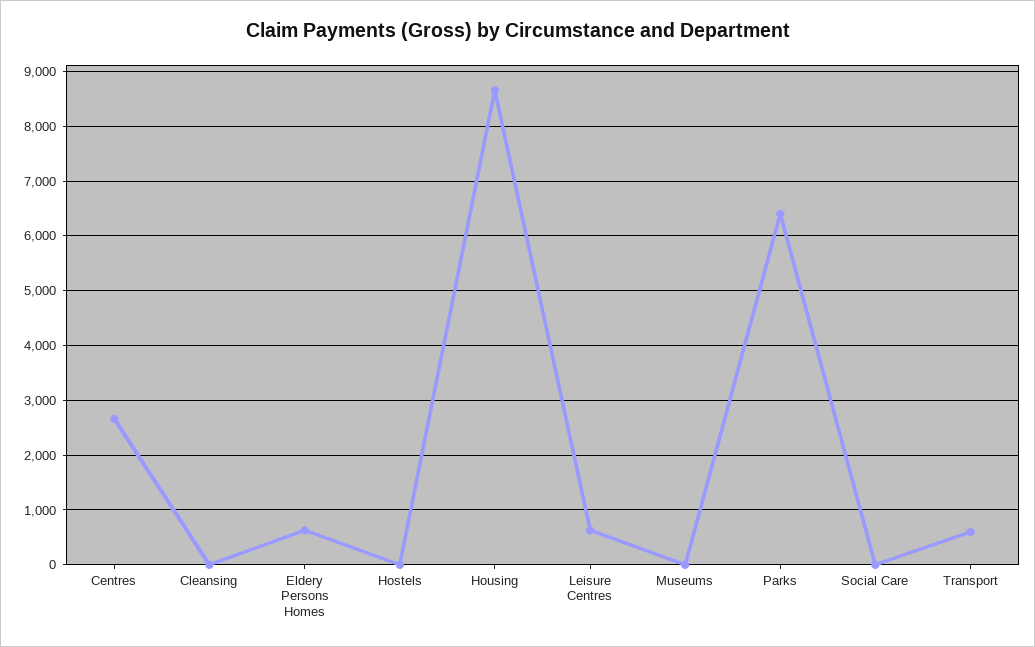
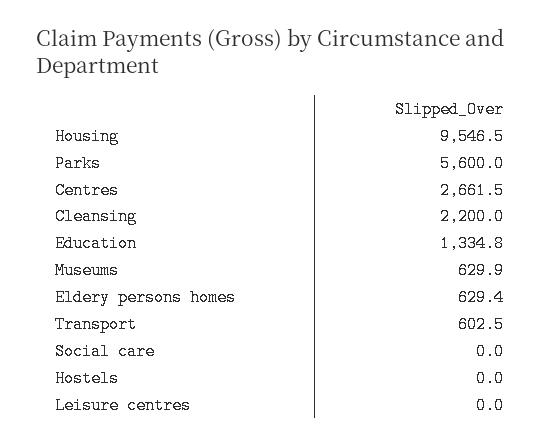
Cleansing: 0 -> 2200
Housing: 8600 -> 9546.5
Leisure Centres: 600 -> 0
Museums: 0 -> 629.9
Parks: 6400 -> 5600
Education: none -> 1334.8

